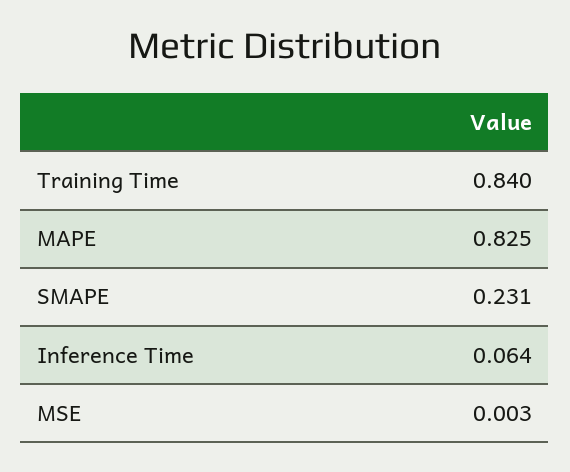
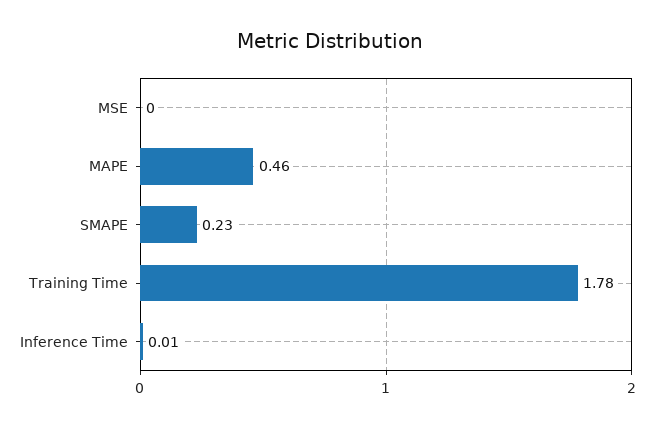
Training Time: 0.84 -> 1.78
MAPE: 0.825 -> 0.46
Inference Time: 0.064 -> 0.01

